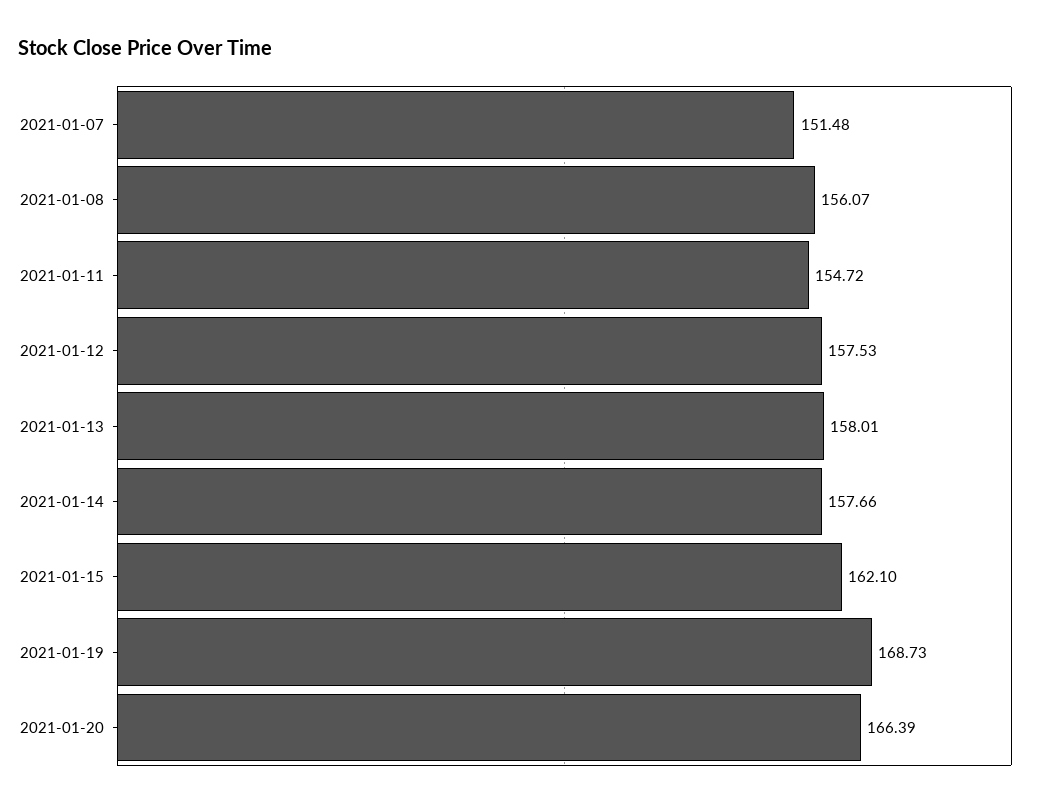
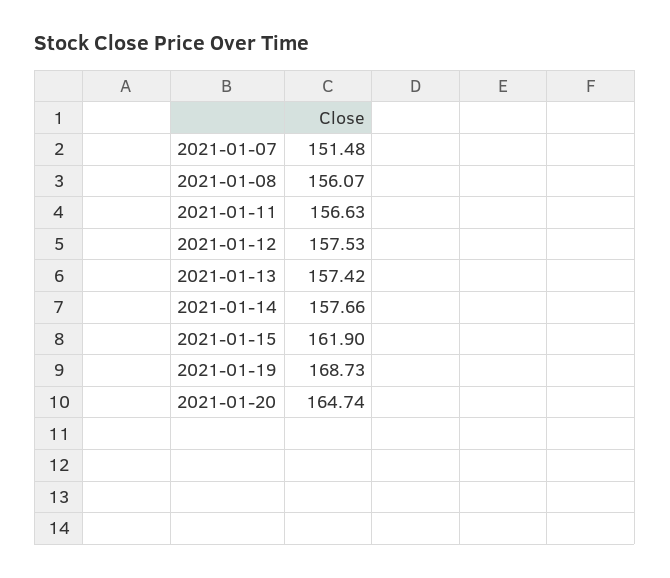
2021-01-11: 154.72 -> 156.63
2021-01-13: 158.01 -> 157.42
2021-01-15: 162.1 -> 161.9
2021-01-20: 166.39 -> 164.74

